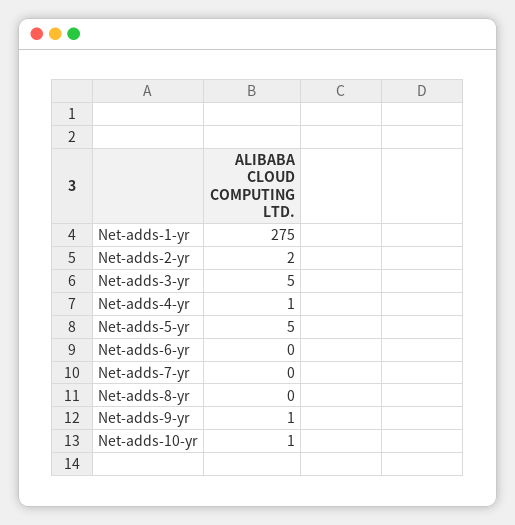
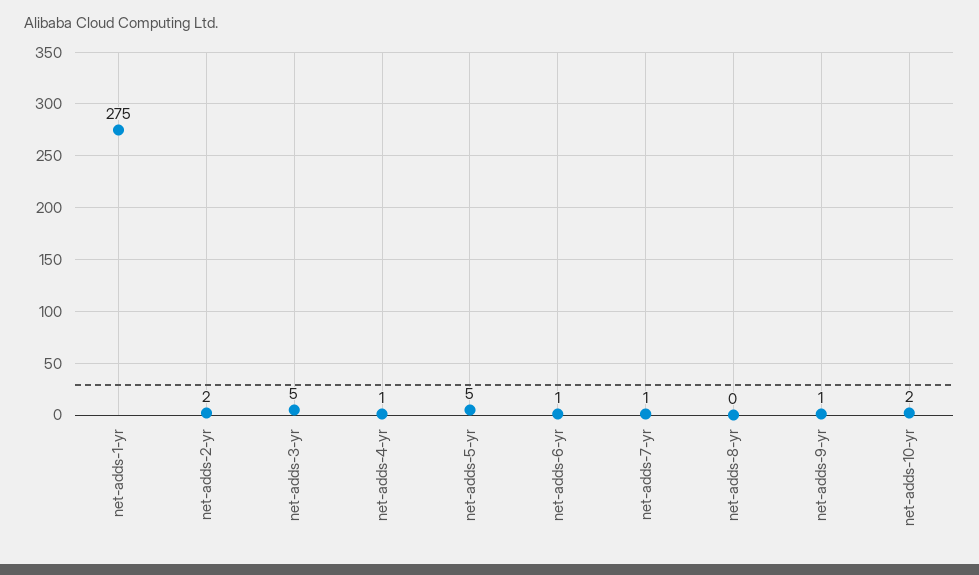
Net-adds-6-yr: 0 -> 1
Net-adds-7-yr: 0 -> 1
Net-adds-10-yr: 1 -> 2

